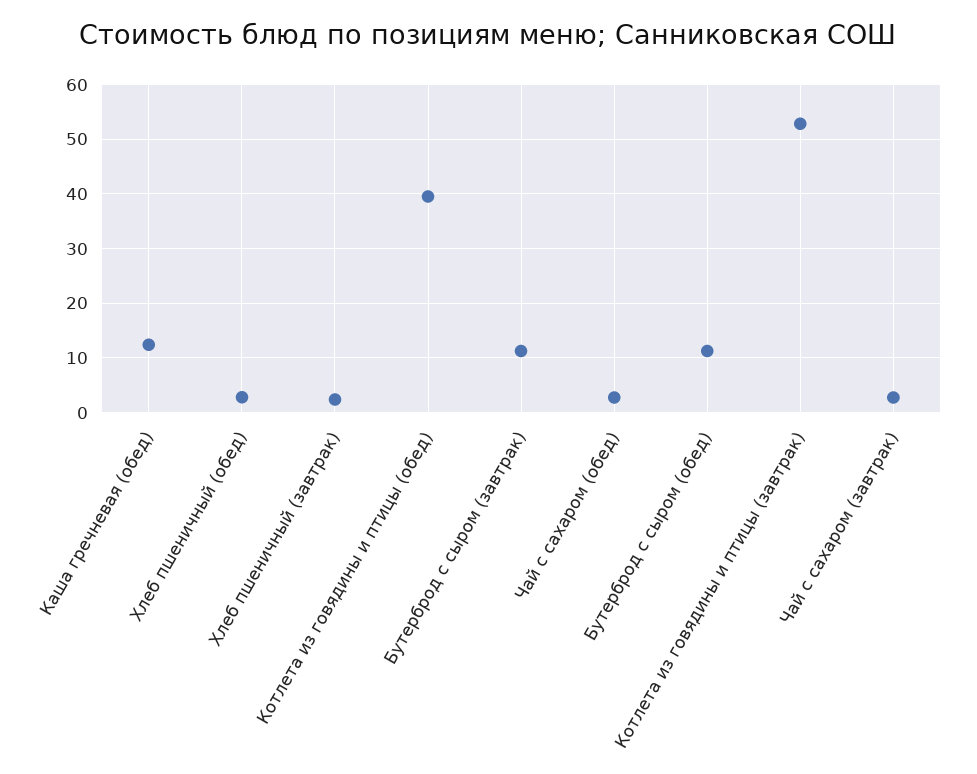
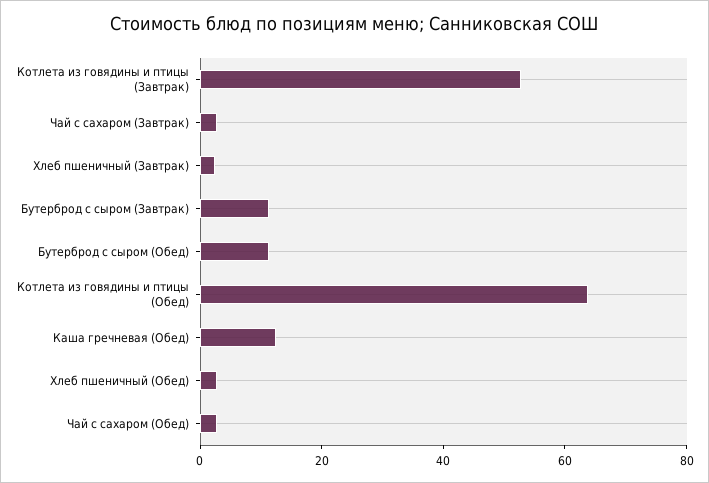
Котлета из говядины и птицы (обед): 40 -> 65

